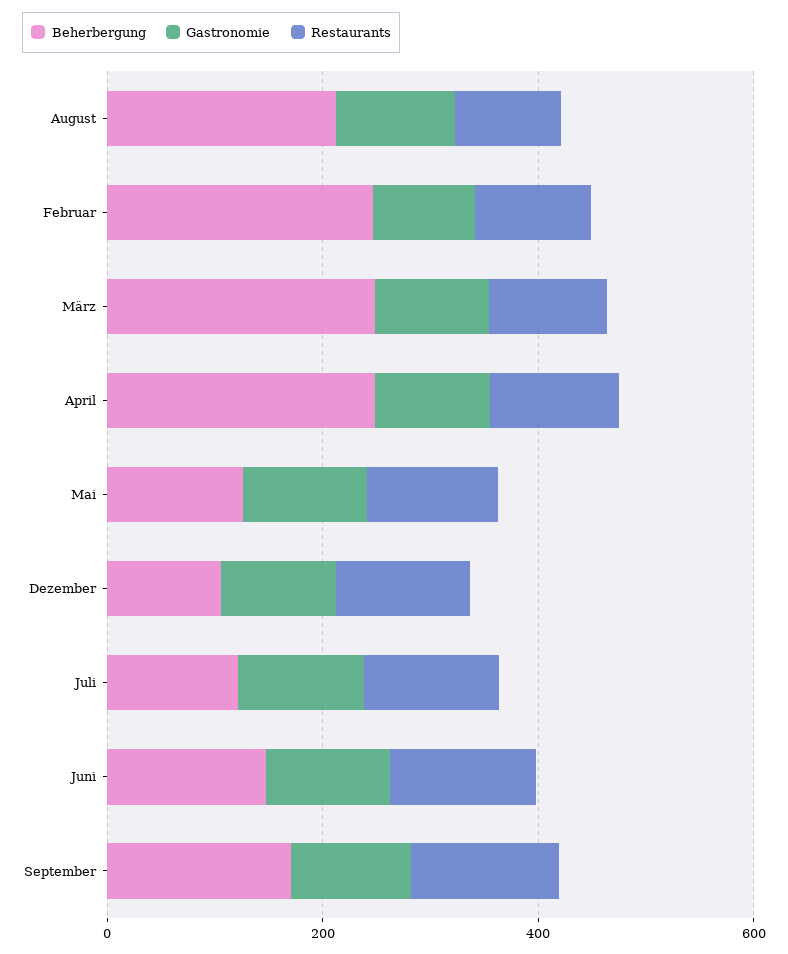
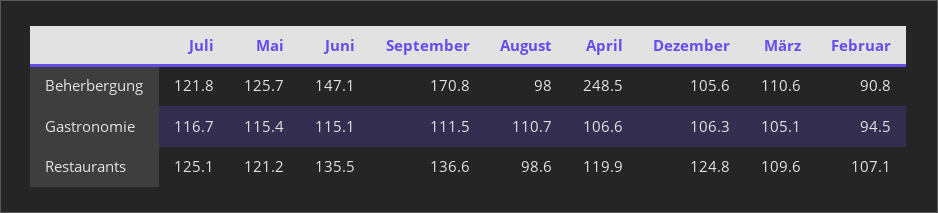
Beherbergung, August: 200 -> 98
Beherbergung, Februar: 250 -> 90.8
Beherbergung, März: 250 -> 110.6

